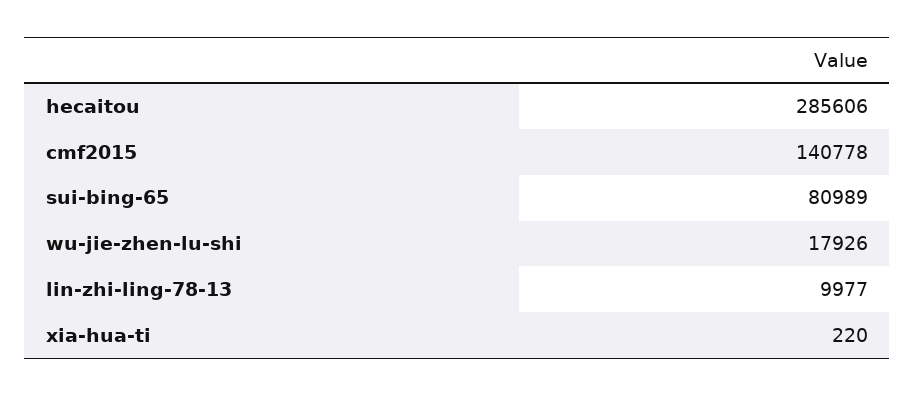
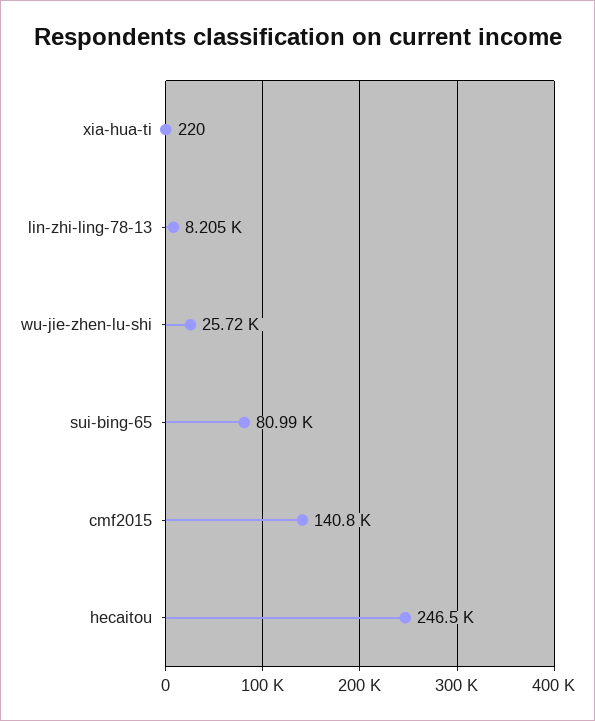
hecaitou: 285606 -> 246500
wu-jie-zhen-lu-shi: 17926 -> 25720
lin-zhi-ling-78-13: 9977 -> 8205

